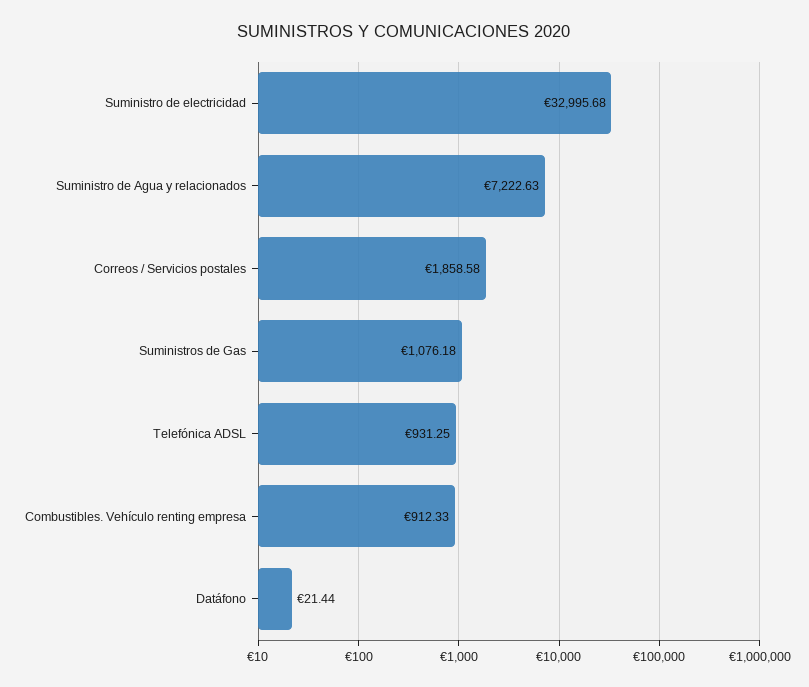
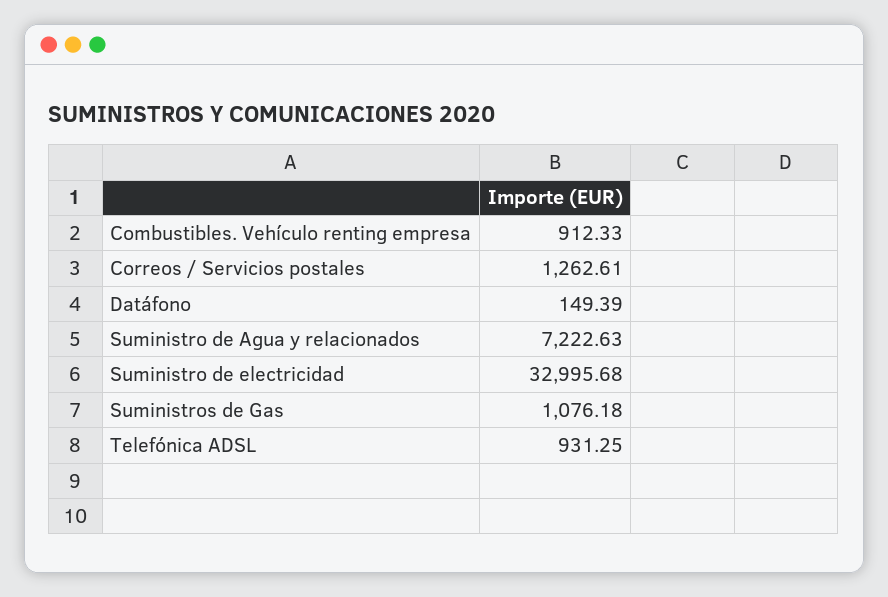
Correos / Servicios postales: 1858.58 -> 1262.61
Datáfono: 21.44 -> 149.39

